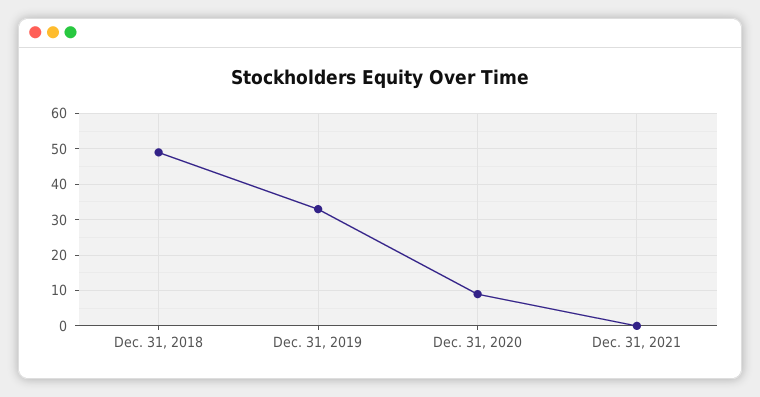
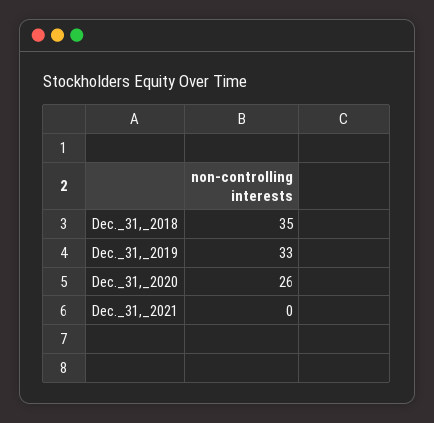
Dec. 31, 2018: 50 -> 35
Dec. 31, 2020: 10 -> 26

